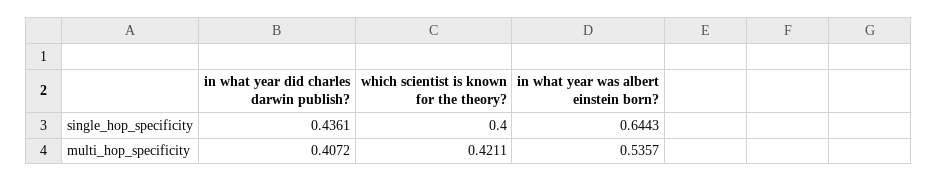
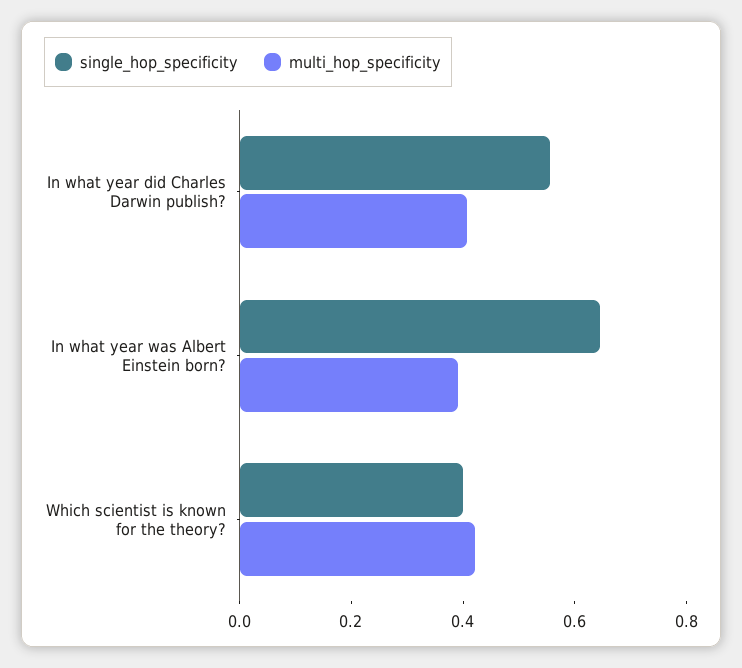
single_hop_specificity, in what year did charles darwin publish?: 0.4361 -> 0.55
multi_hop_specificity, in what year was albert einstein born?: 0.5357 -> 0.4

